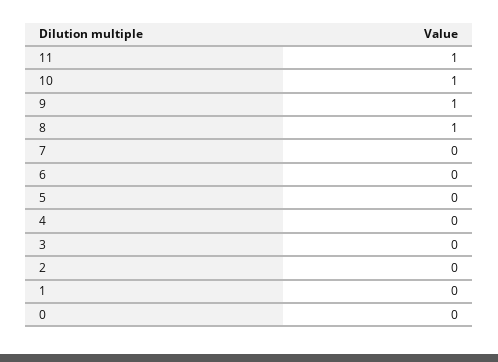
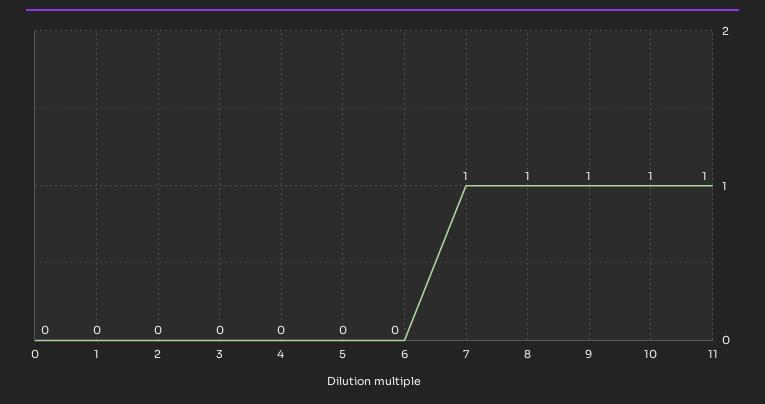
7: 0 -> 1

